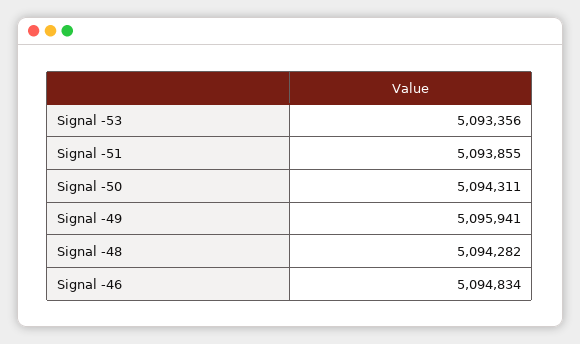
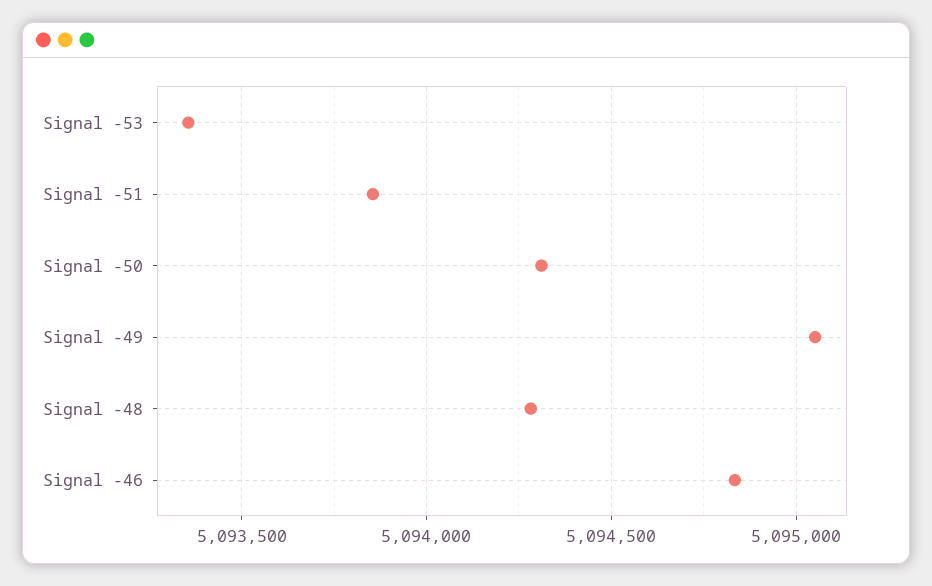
Signal -49: 5095941 -> 5095050

